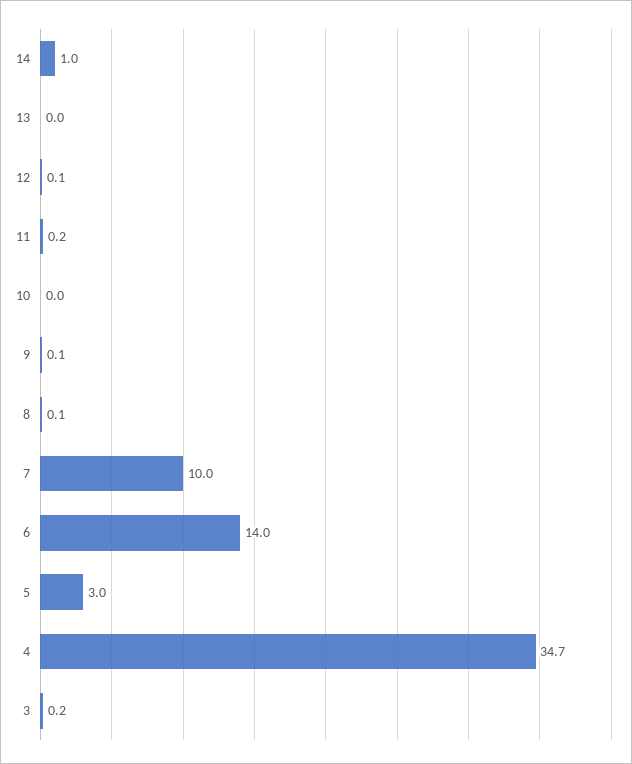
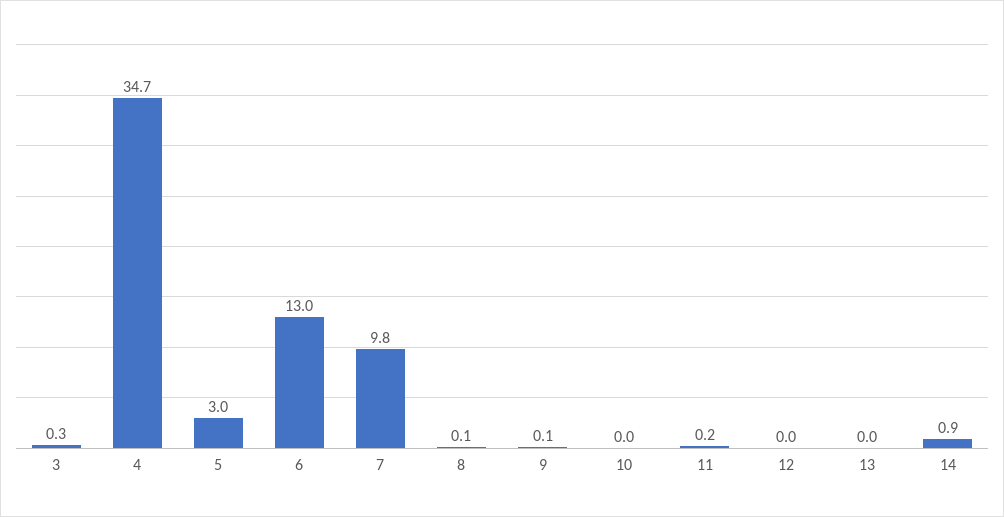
14: 1 -> 0.9
12: 0.1 -> 0
7: 10 -> 9.8
6: 14 -> 13
3: 0.2 -> 0.3

